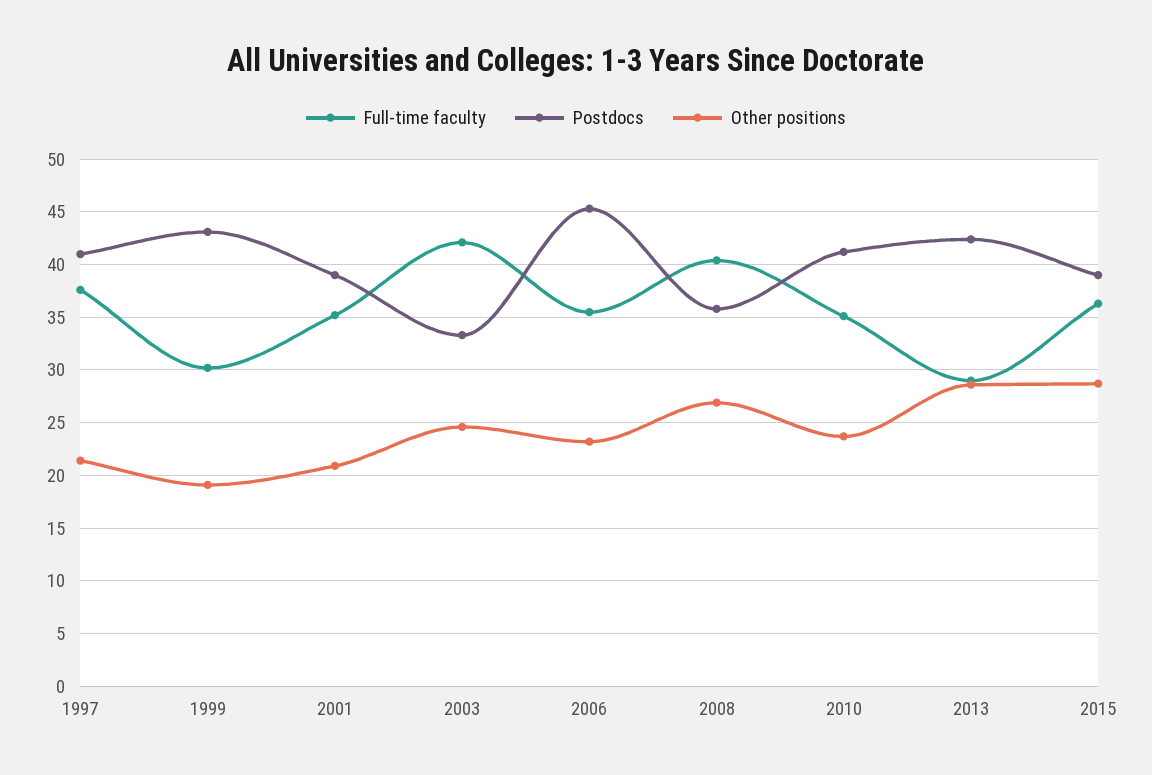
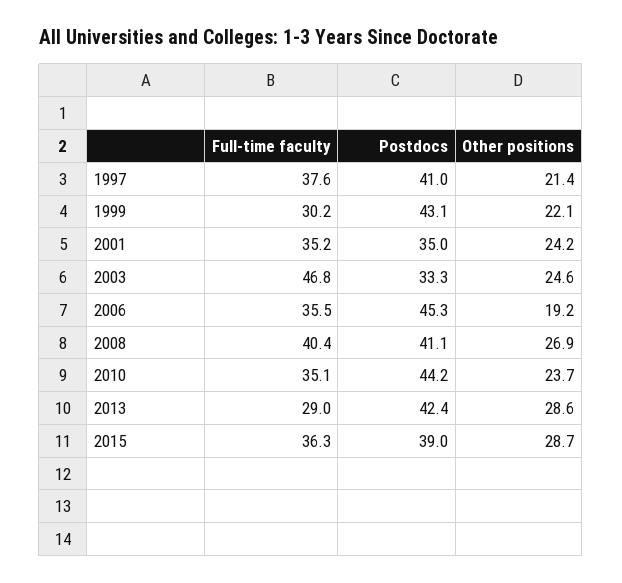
Other positions, 1999: 19 -> 22.1
Postdocs, 2001: 39 -> 35
Other positions, 2001: 21 -> 24.2
Full-time faculty, 2003: 42 -> 46.8
Other positions, 2006: 23 -> 19.2
Postdocs, 2008: 36 -> 41.1
Postdocs, 2010: 41 -> 44.2

